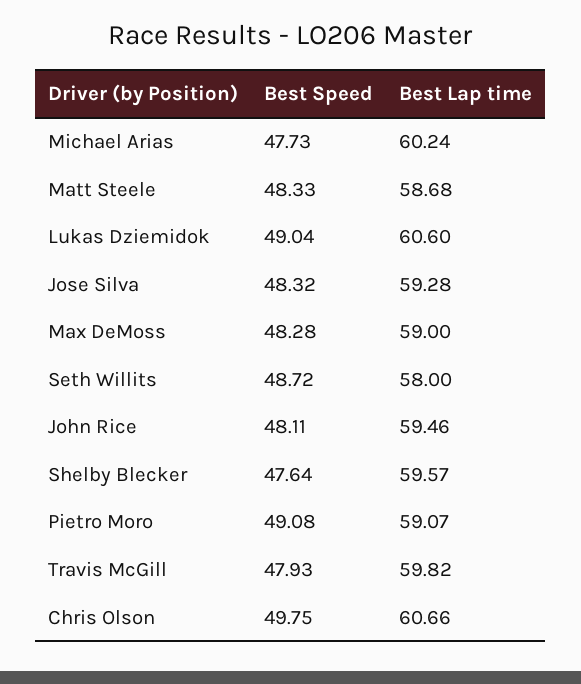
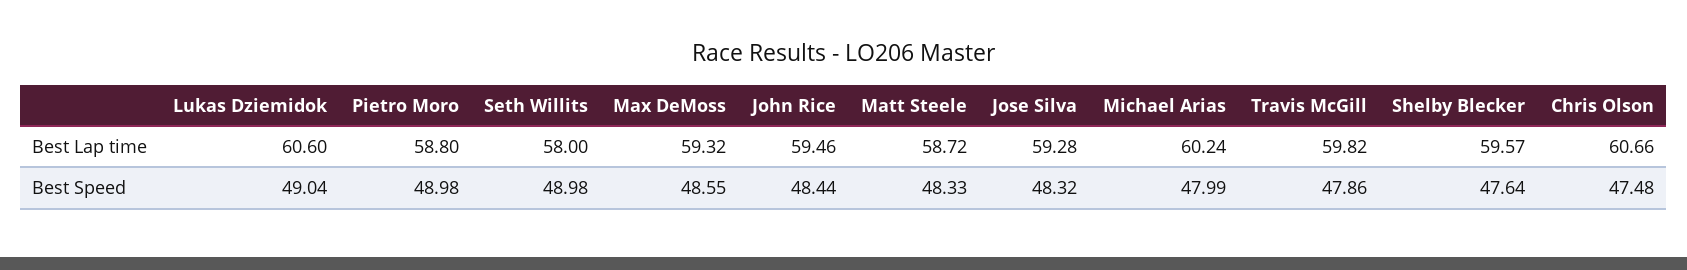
Best Speed, Michael Arias: 47.73 -> 47.99
Best Lap time, Matt Steele: 58.68 -> 58.72
Best Speed, Max DeMoss: 48.28 -> 48.55
Best Lap time, Max DeMoss: 59 -> 59.32
Best Speed, Seth Willits: 48.72 -> 48.98
Best Speed, John Rice: 48.11 -> 48.44
Best Speed, Pietro Moro: 49.08 -> 48.98
Best Lap time, Pietro Moro: 59.07 -> 58.8
Best Speed, Travis McGill: 47.93 -> 47.86
Best Speed, Chris Olson: 49.75 -> 47.48

